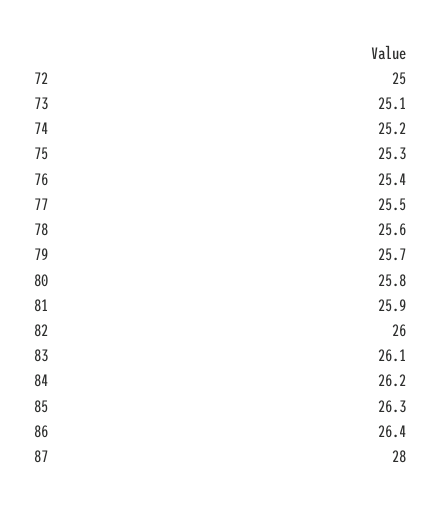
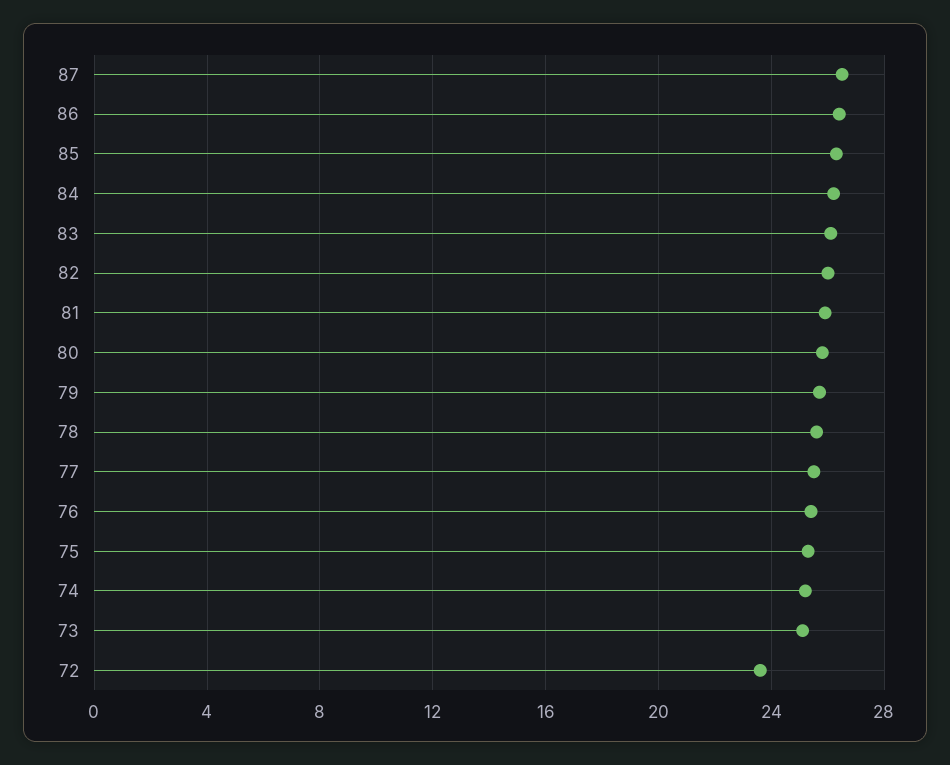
72: 25 -> 23.5
87: 28 -> 26.5

